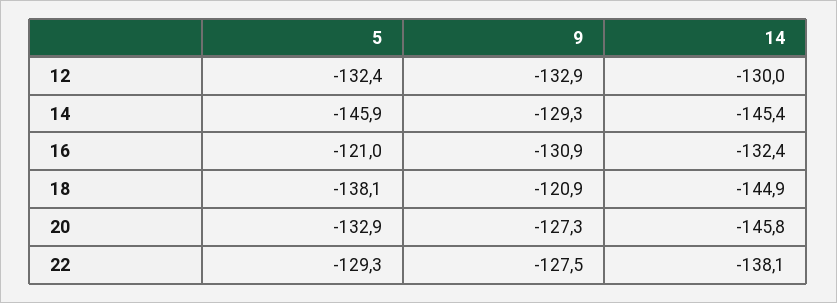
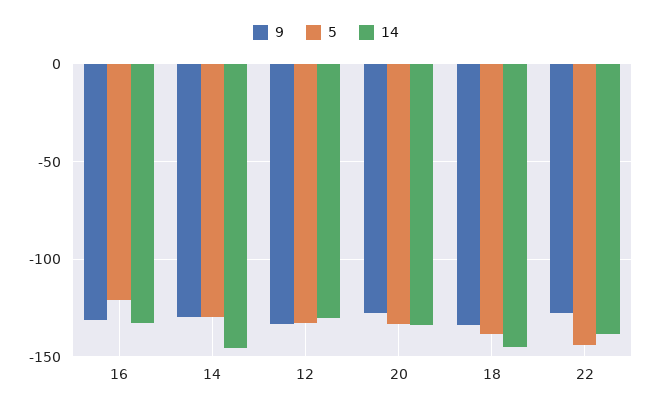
5, 14: -145.9 -> -130
9, 18: -120.9 -> -135
14, 20: -145.8 -> -135
5, 22: -129.3 -> -145

